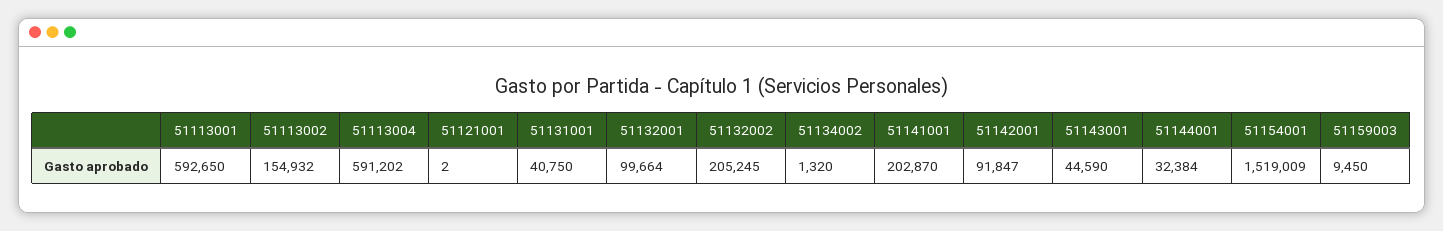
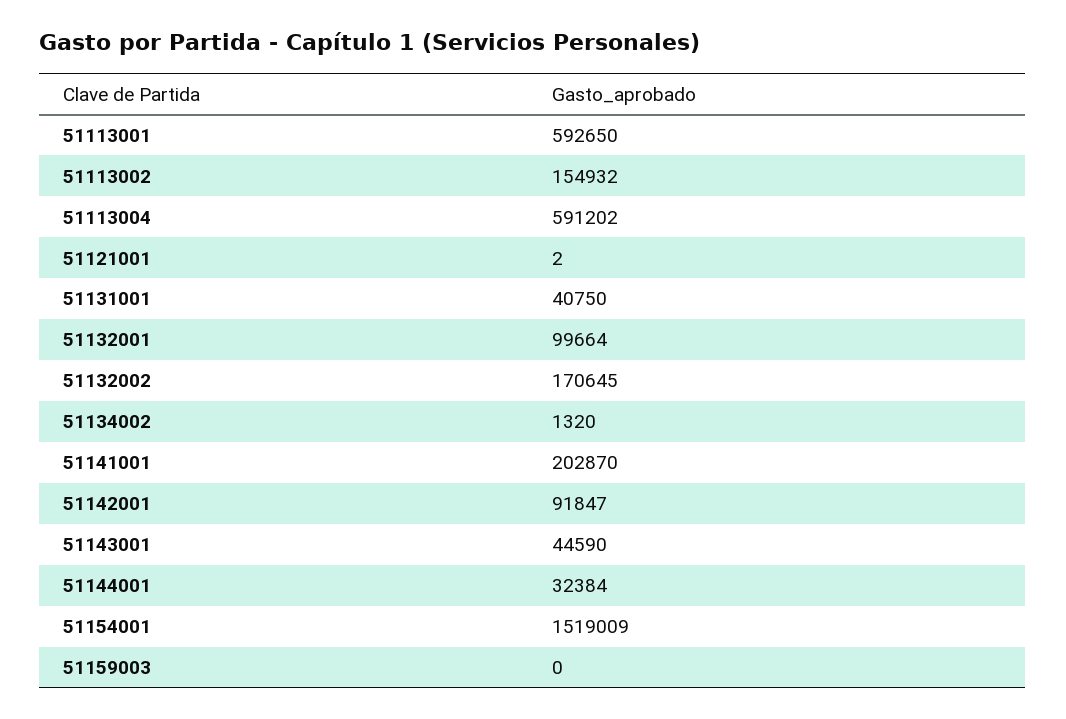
51132002: 205245 -> 170645
51159003: 9450 -> 0

